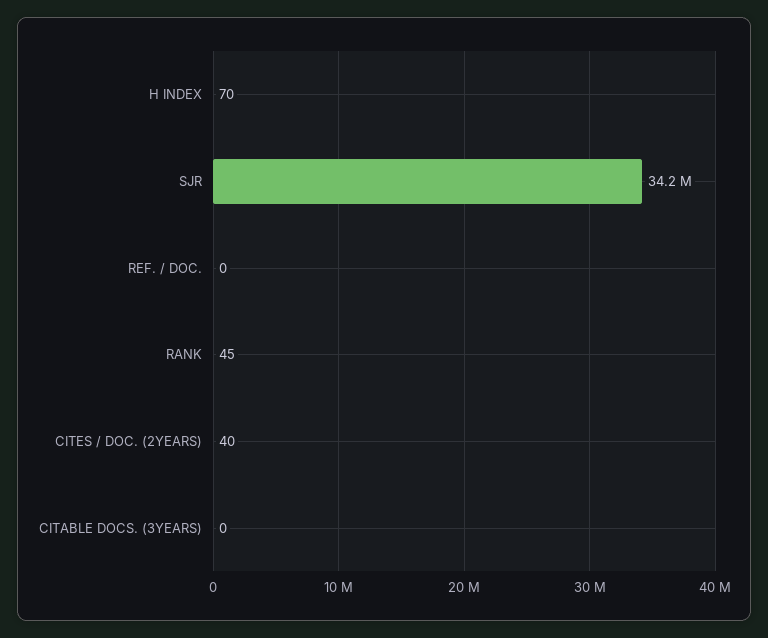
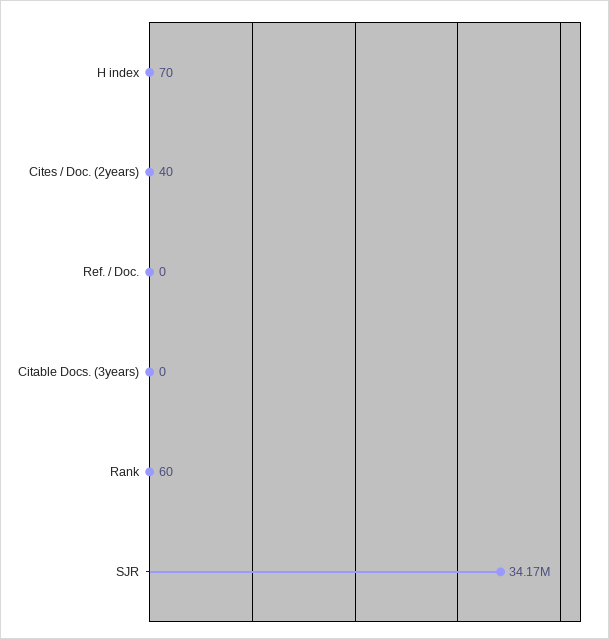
RANK: 45 -> 60

